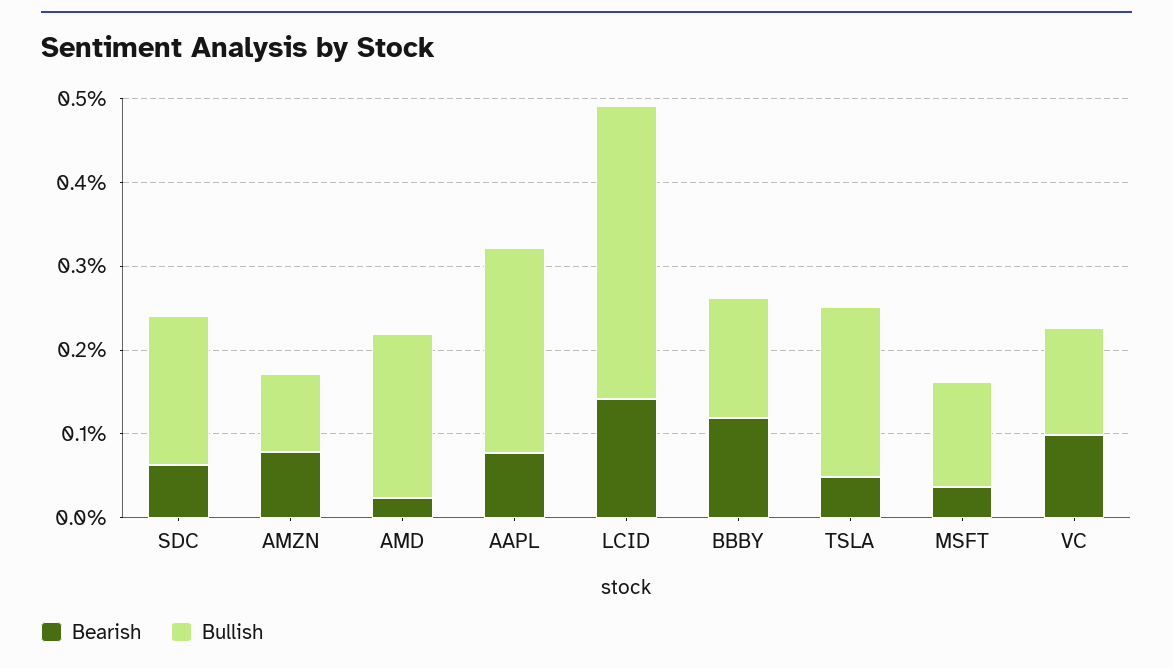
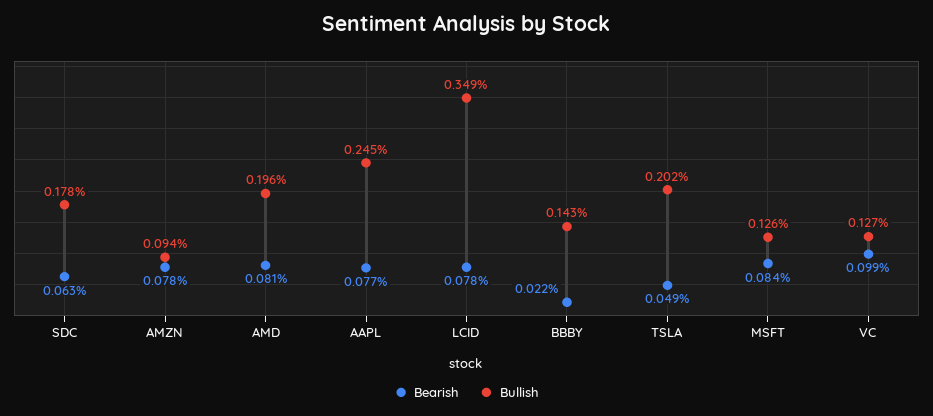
Bearish, AMD: 0.02 -> 0.081
Bearish, LCID: 0.14 -> 0.078
Bearish, BBBY: 0.12 -> 0.022
Bearish, MSFT: 0.04 -> 0.084

